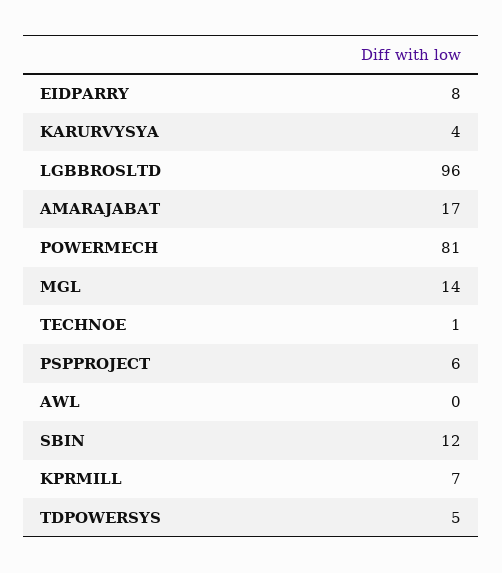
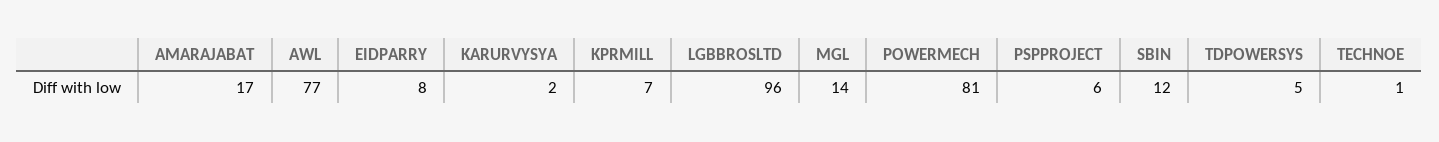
KARURVYSYA: 4 -> 2
AWL: 0 -> 77

